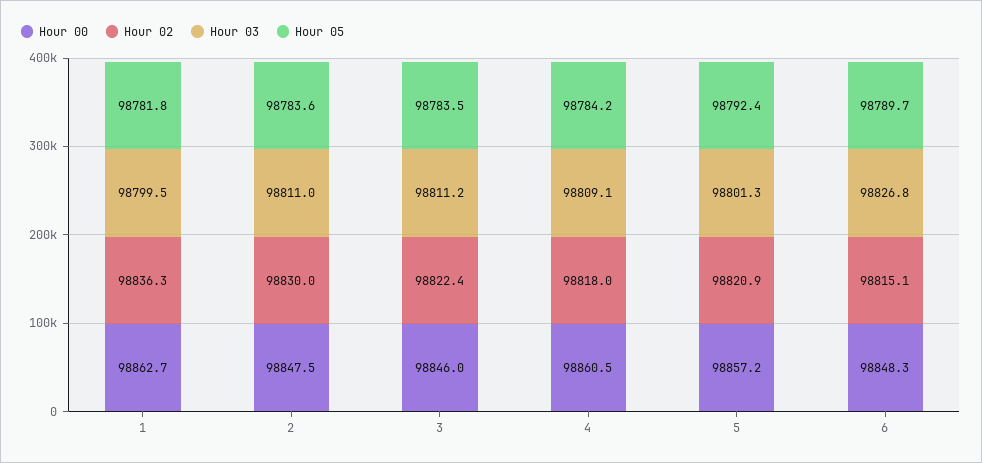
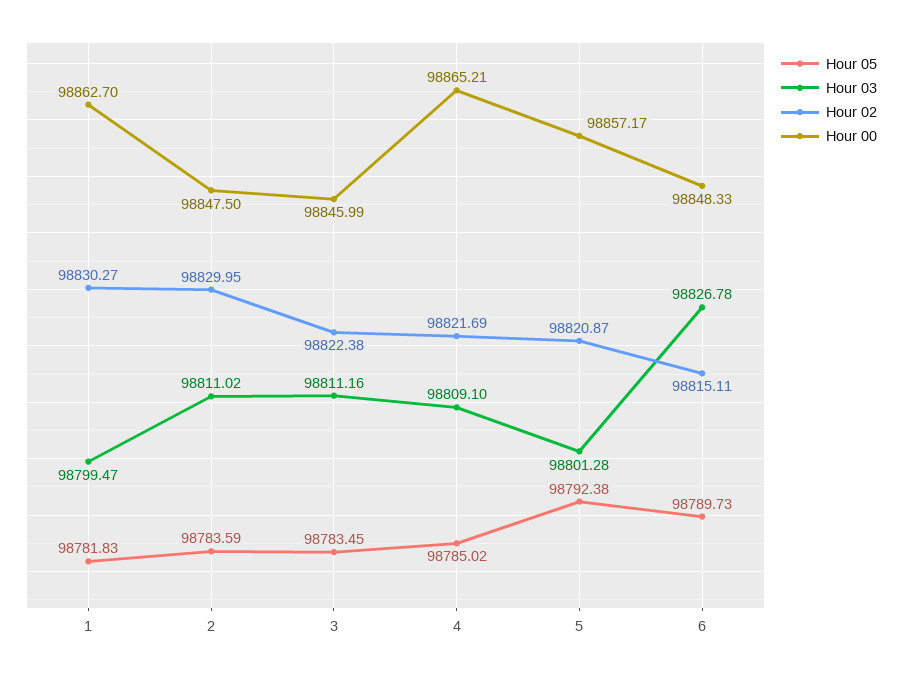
Hour 02, 1: 98836.3 -> 98830.27
Hour 00, 4: 98860.5 -> 98865.21
Hour 02, 4: 98818 -> 98821.69
Hour 05, 4: 98784.2 -> 98785.02

